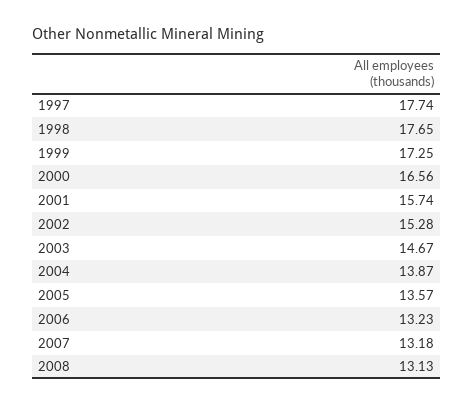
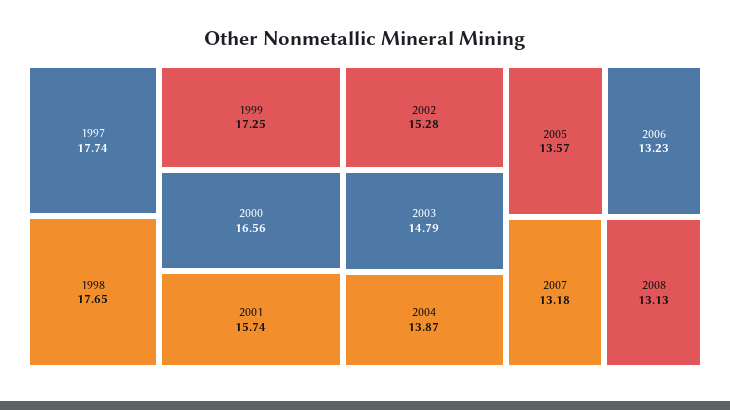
2003: 14.67 -> 14.79

